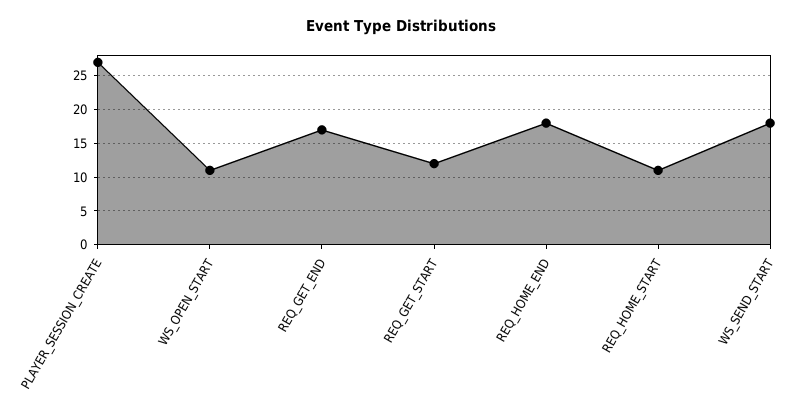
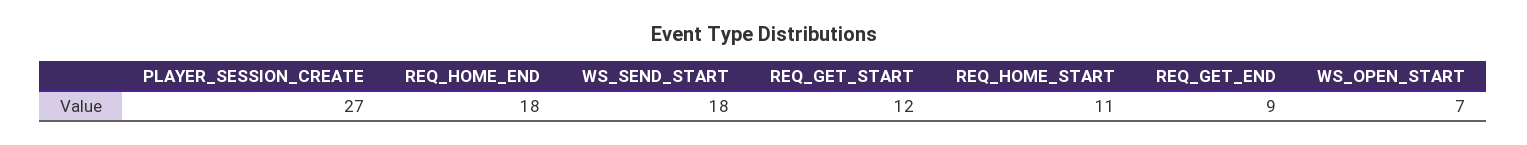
WS_OPEN_START: 11 -> 7
REQ_GET_END: 17 -> 9

